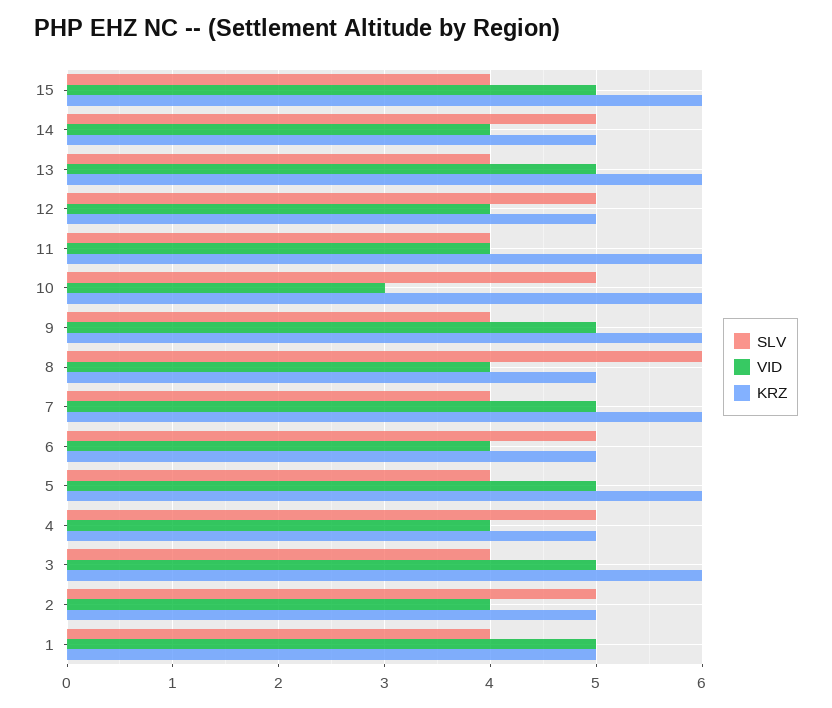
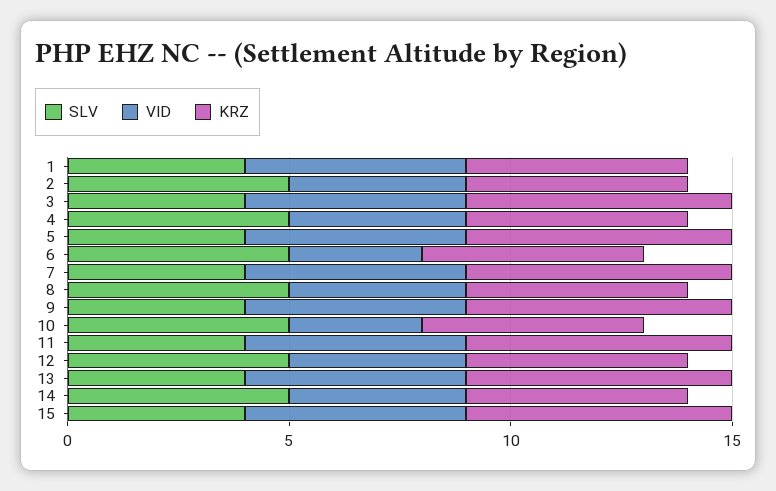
VID, 11: 4 -> 5
KRZ, 10: 6 -> 5
SLV, 8: 6 -> 5
VID, 6: 4 -> 3

